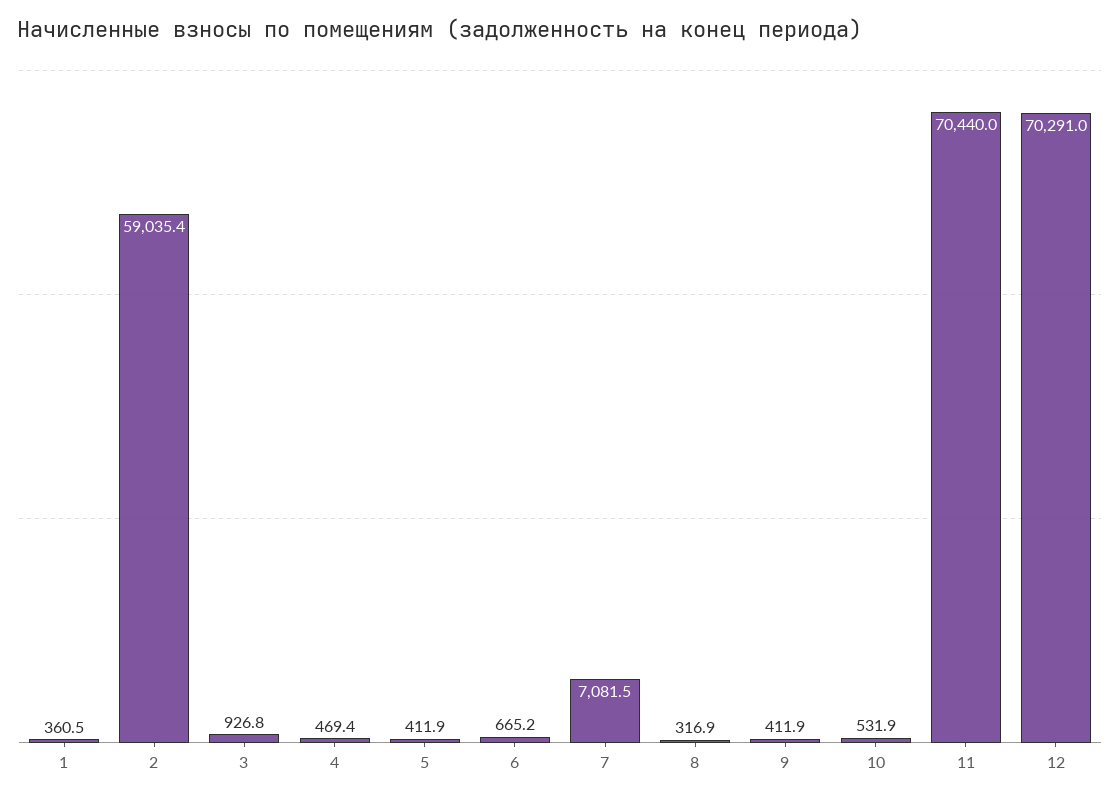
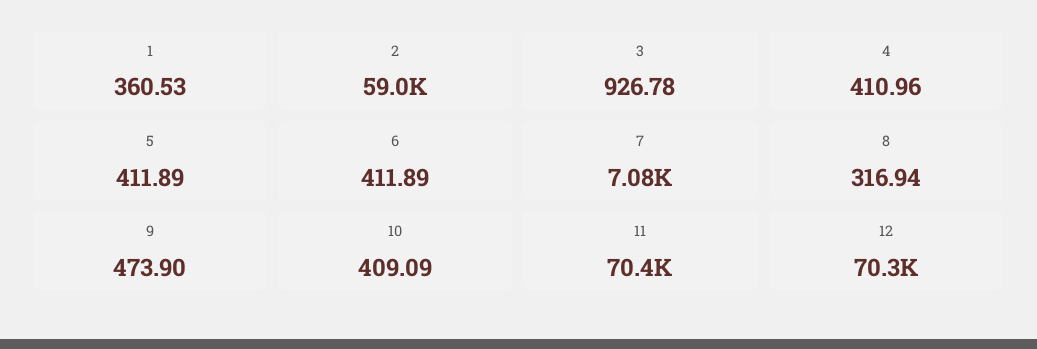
4: 469.4 -> 410.96
6: 665.2 -> 411.89
9: 411.9 -> 473.9
10: 531.9 -> 409.09

